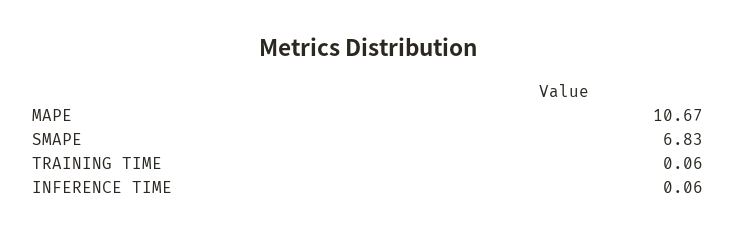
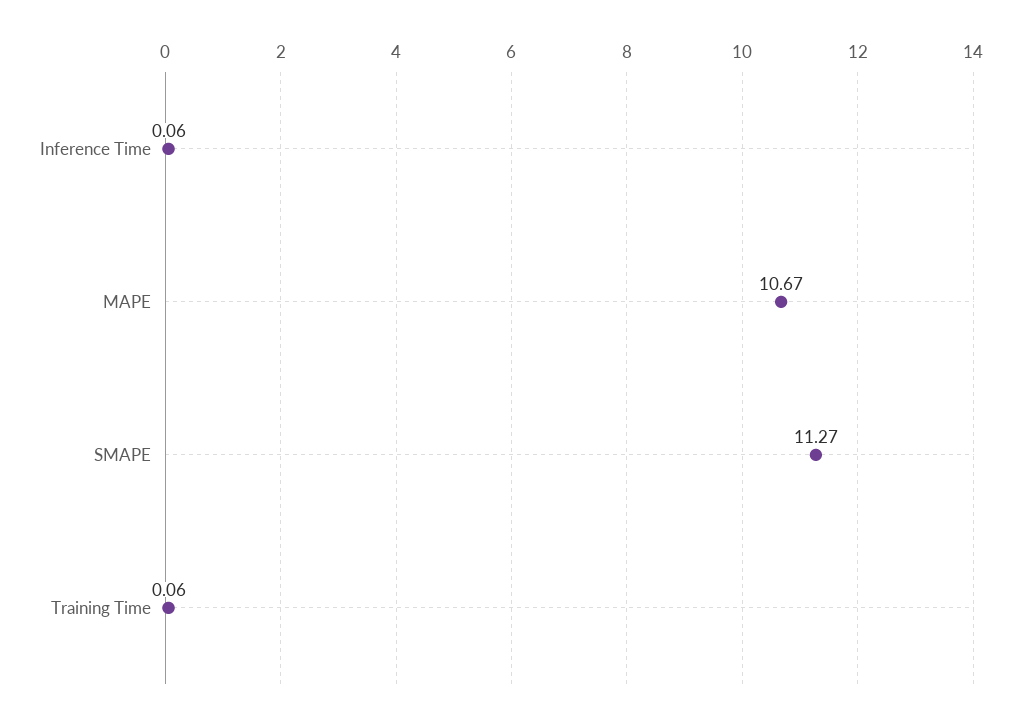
SMAPE: 6.83 -> 11.27

